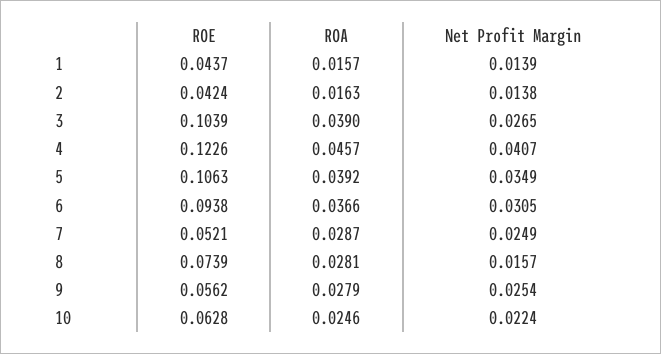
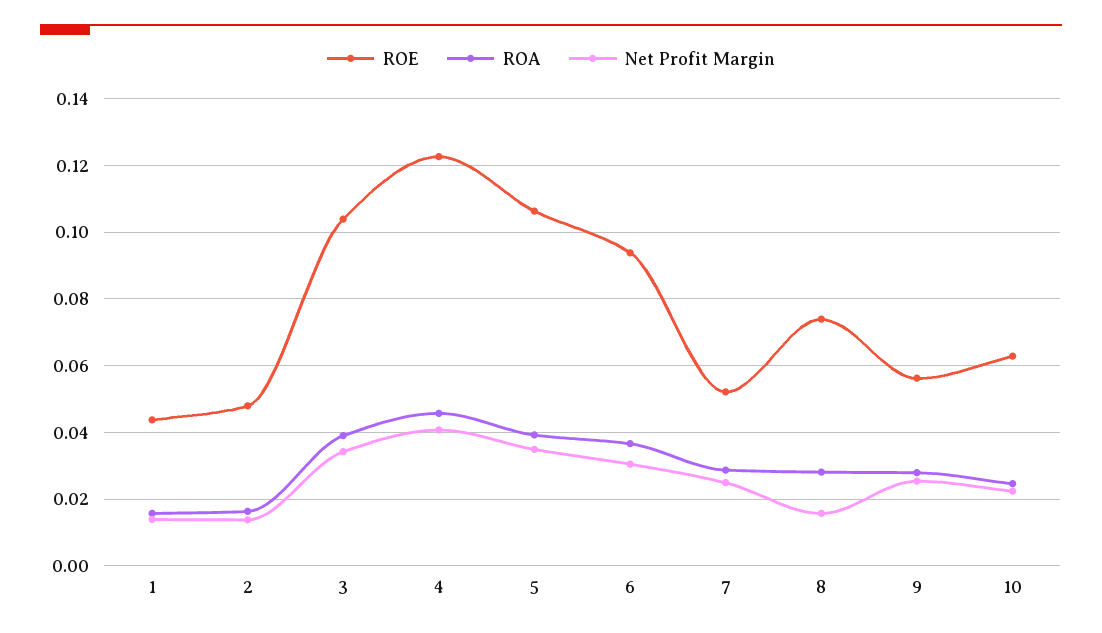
ROE, 2: 0.0424 -> 0.048
Net Profit Margin, 3: 0.0265 -> 0.034

